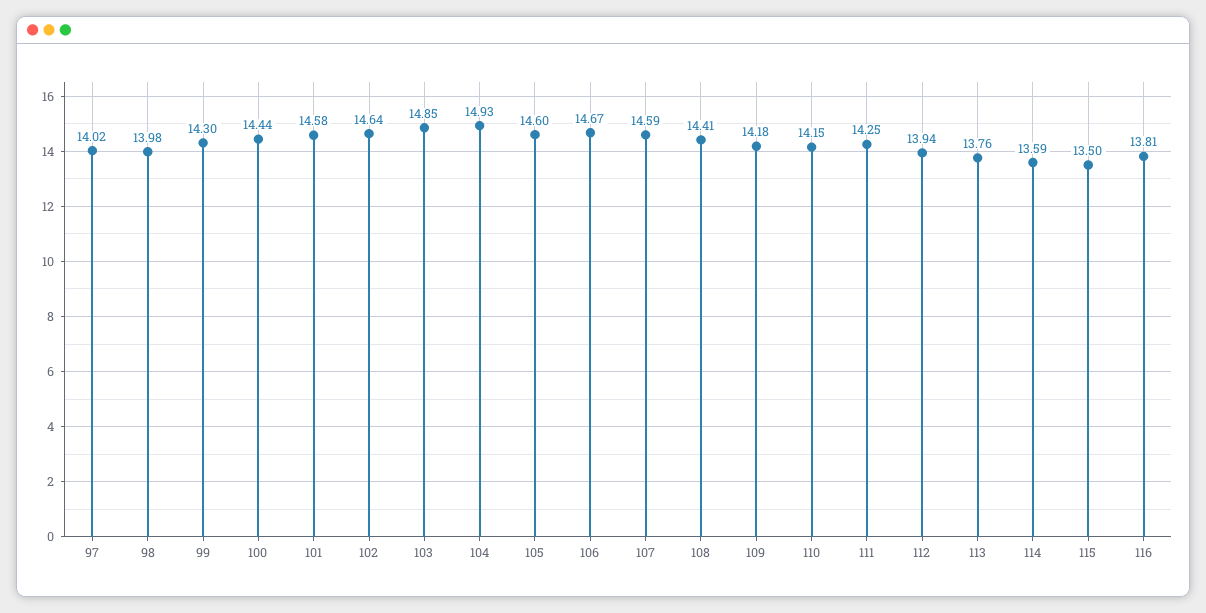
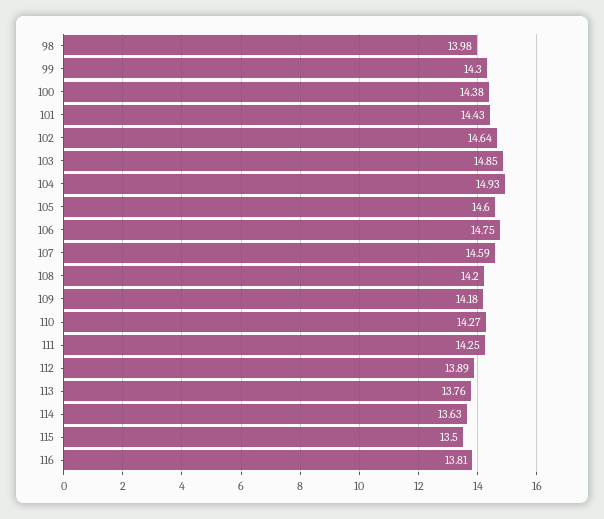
97: 14.02 -> none
100: 14.44 -> 14.38
101: 14.58 -> 14.43
106: 14.67 -> 14.75
108: 14.41 -> 14.2
110: 14.15 -> 14.27
112: 13.94 -> 13.89
114: 13.59 -> 13.63

